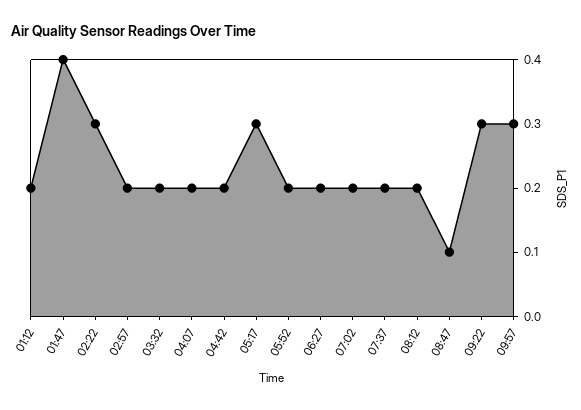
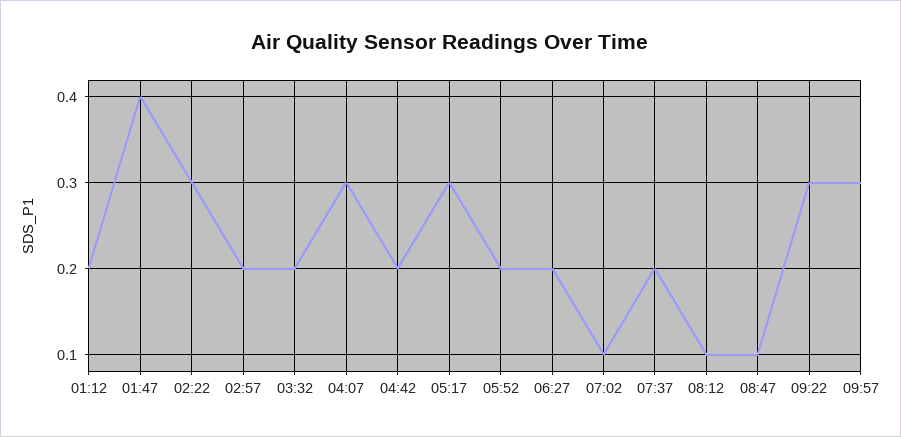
04:07: 0.2 -> 0.3
07:02: 0.2 -> 0.1
08:12: 0.2 -> 0.1

